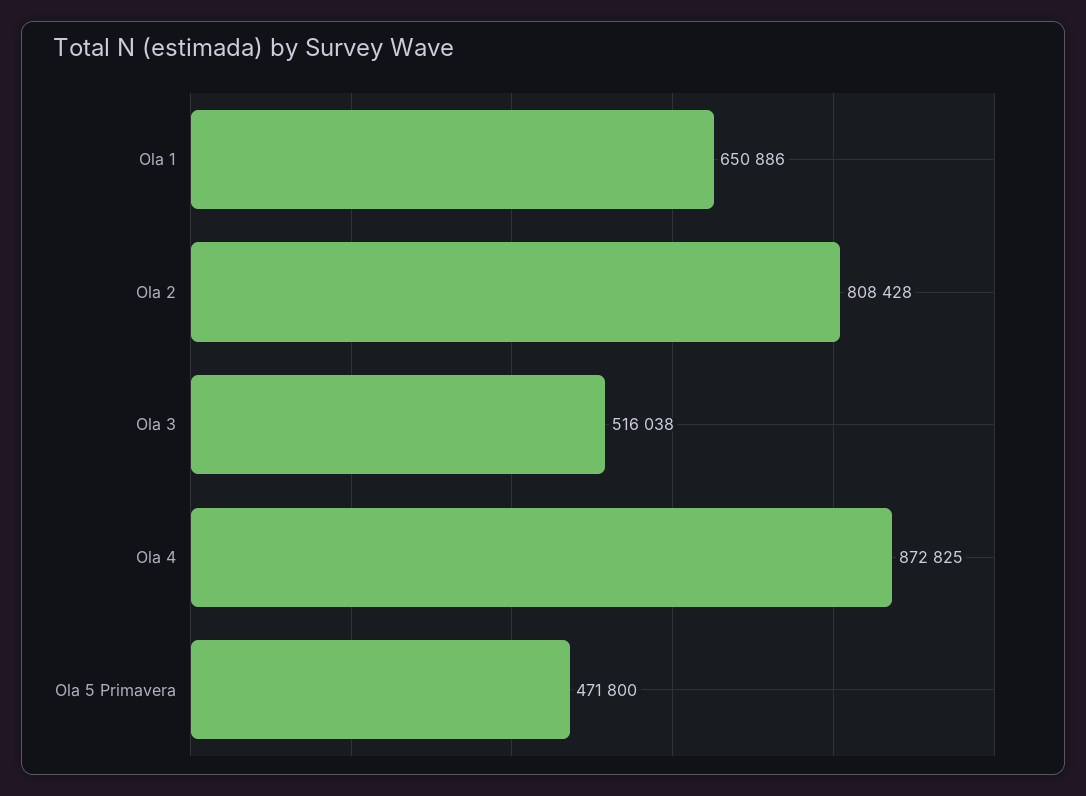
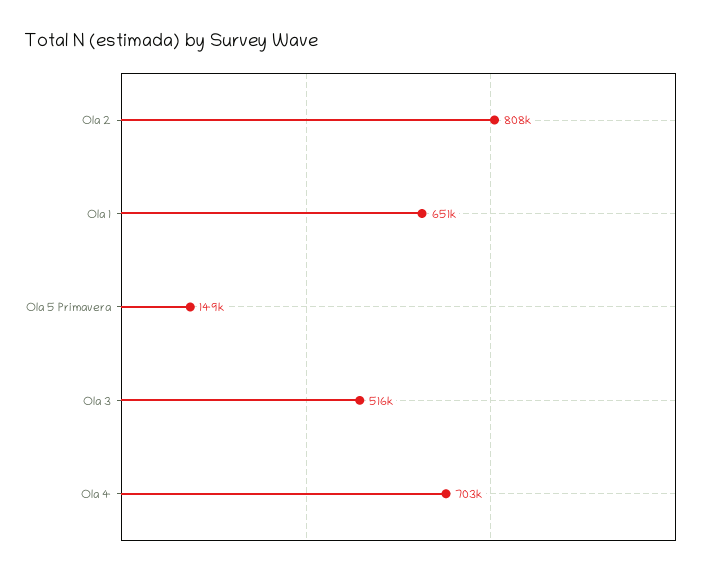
Ola 4: 872825 -> 703000
Ola 5 Primavera: 471800 -> 149000

